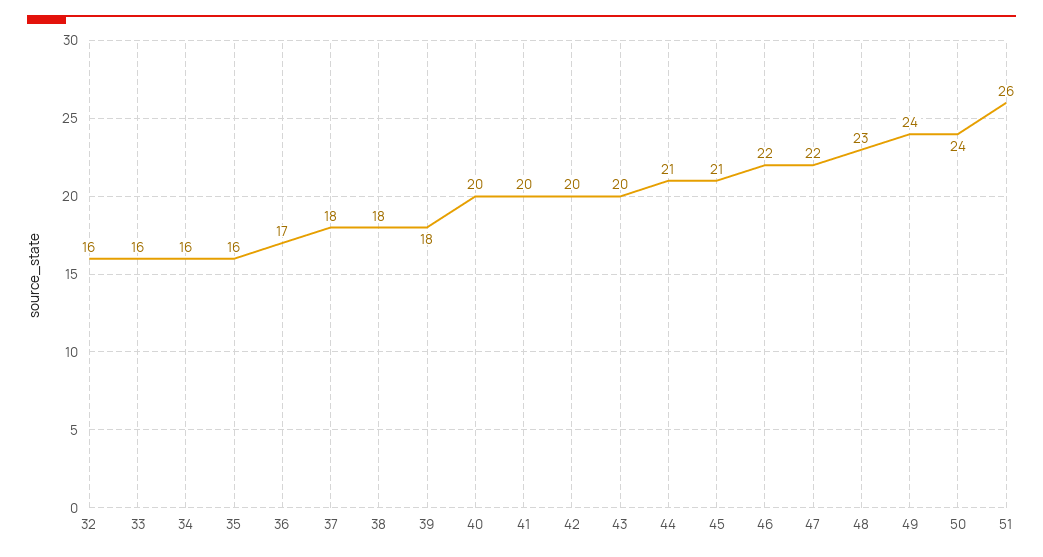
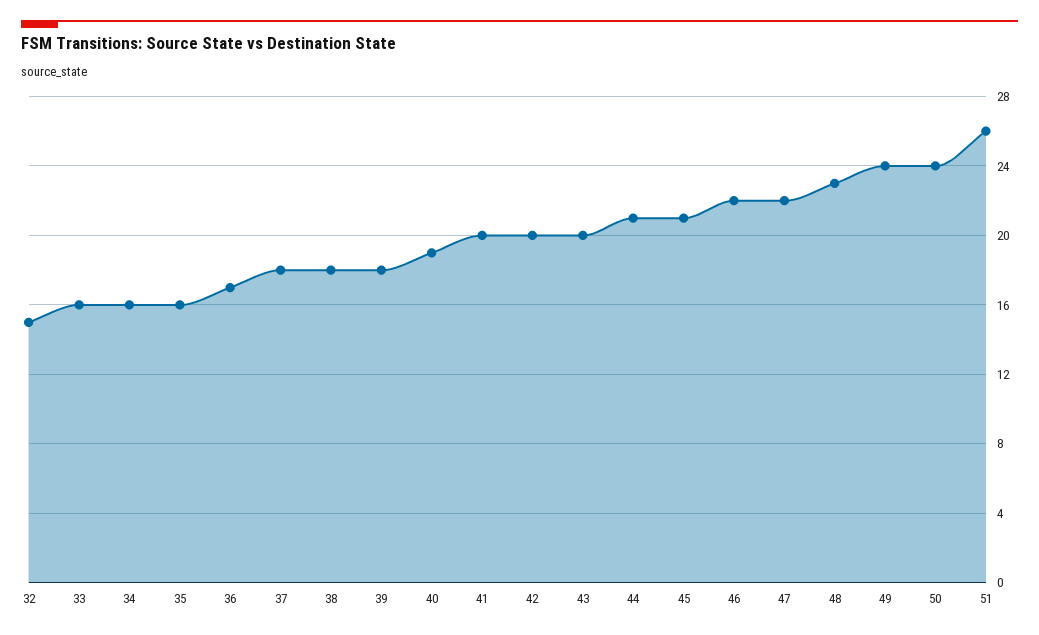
32: 16 -> 15
40: 20 -> 19

